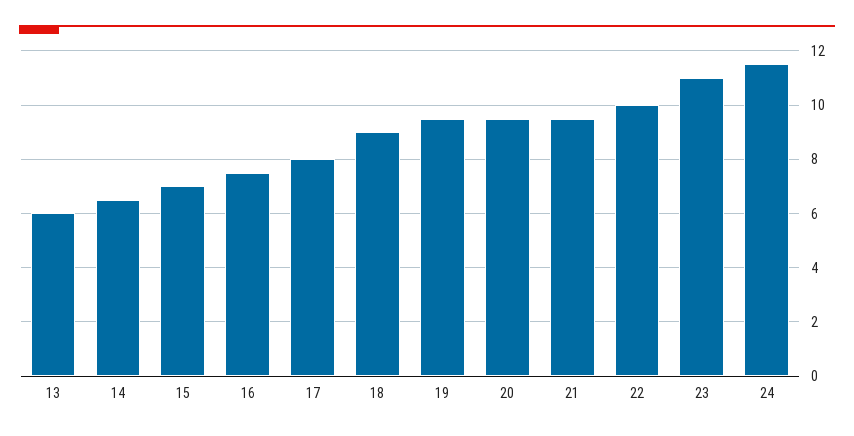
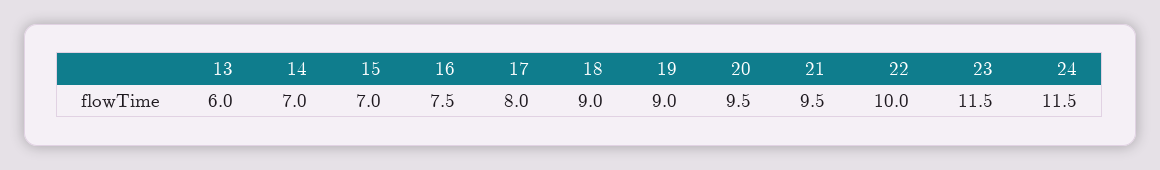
14: 6.5 -> 7
19: 9.5 -> 9
23: 11 -> 11.5

